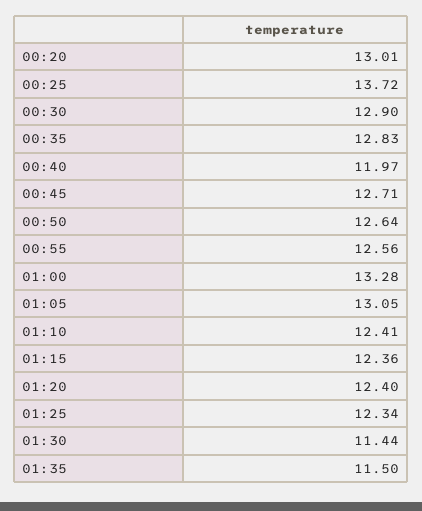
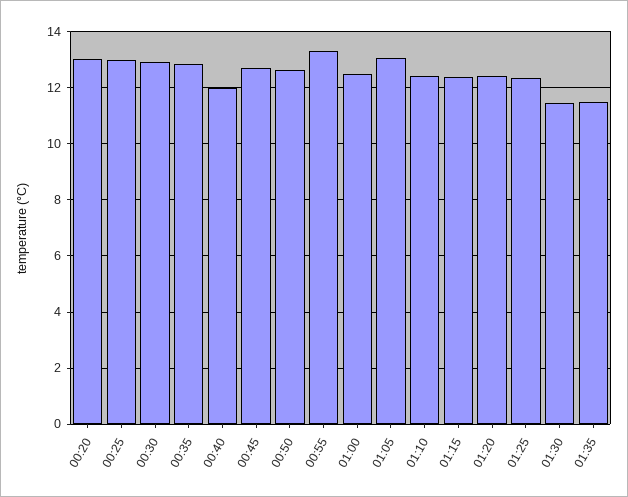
00:25: 13.72 -> 13
00:55: 12.56 -> 13.25
01:00: 13.28 -> 12.5

